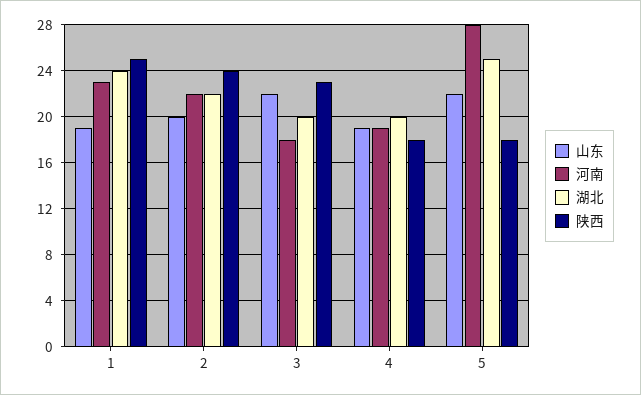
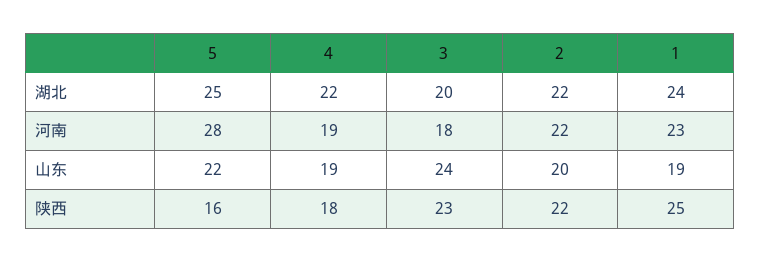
陕西, 2: 24 -> 22
山东, 3: 22 -> 24
湖北, 4: 20 -> 22
陕西, 5: 18 -> 16

